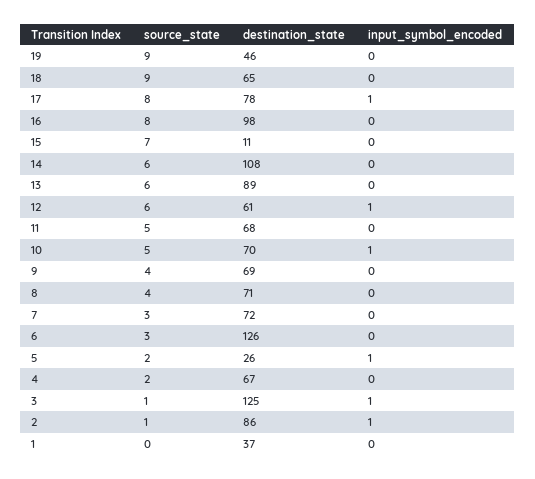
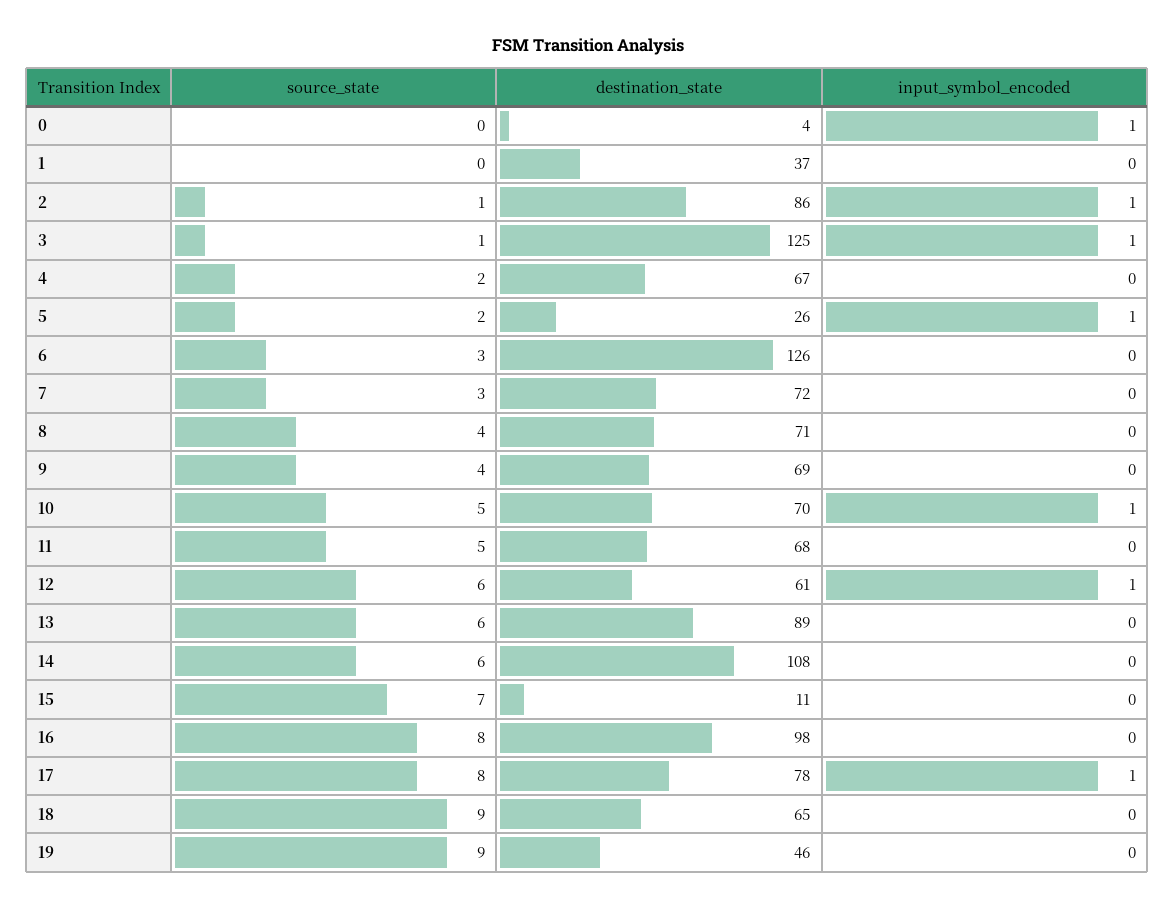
source_state, 0: none -> 0
destination_state, 0: none -> 4
input_symbol_encoded, 0: none -> 1

